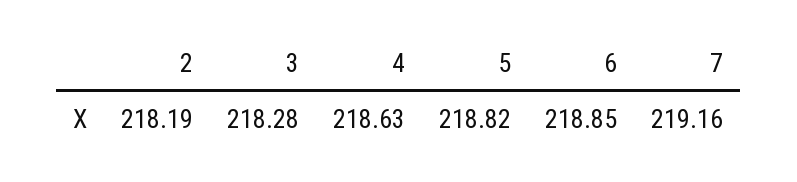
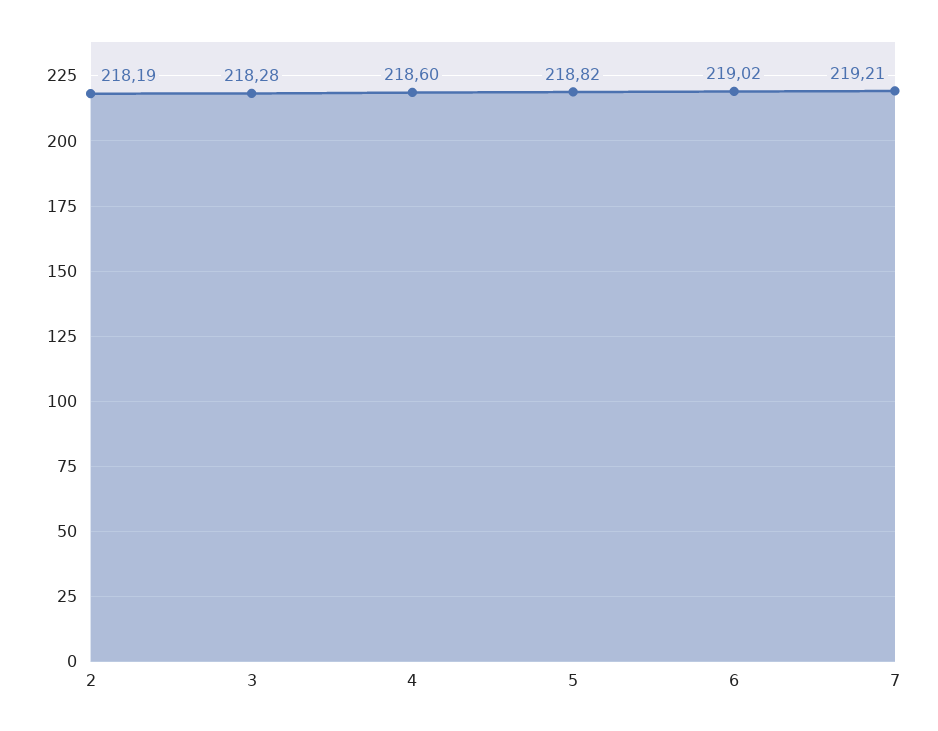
4: 218.63 -> 218.6
6: 218.85 -> 219.02
7: 219.16 -> 219.21

